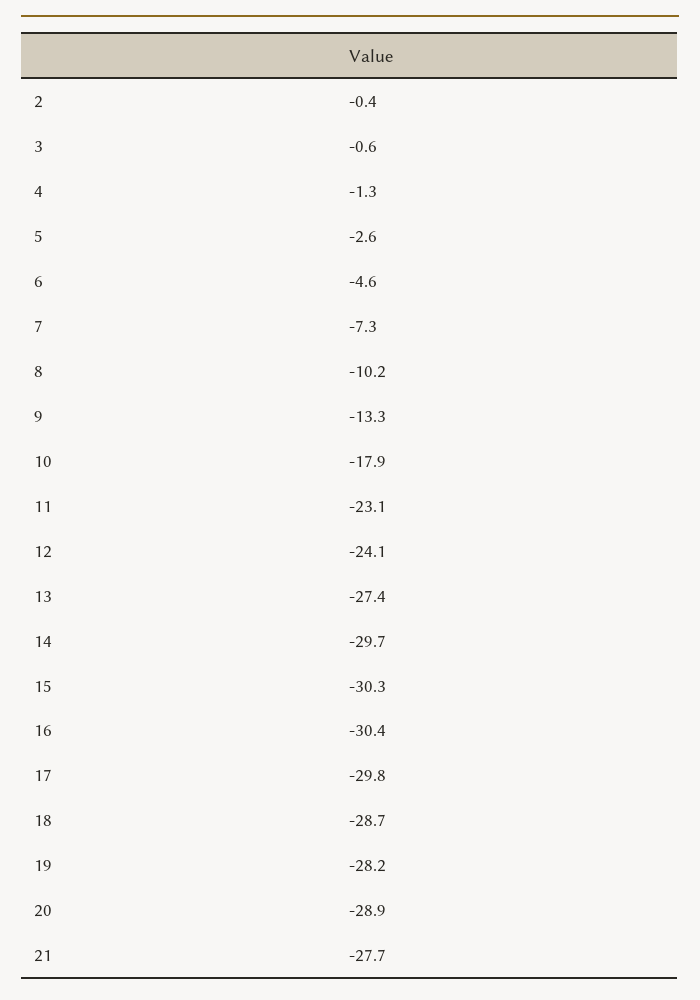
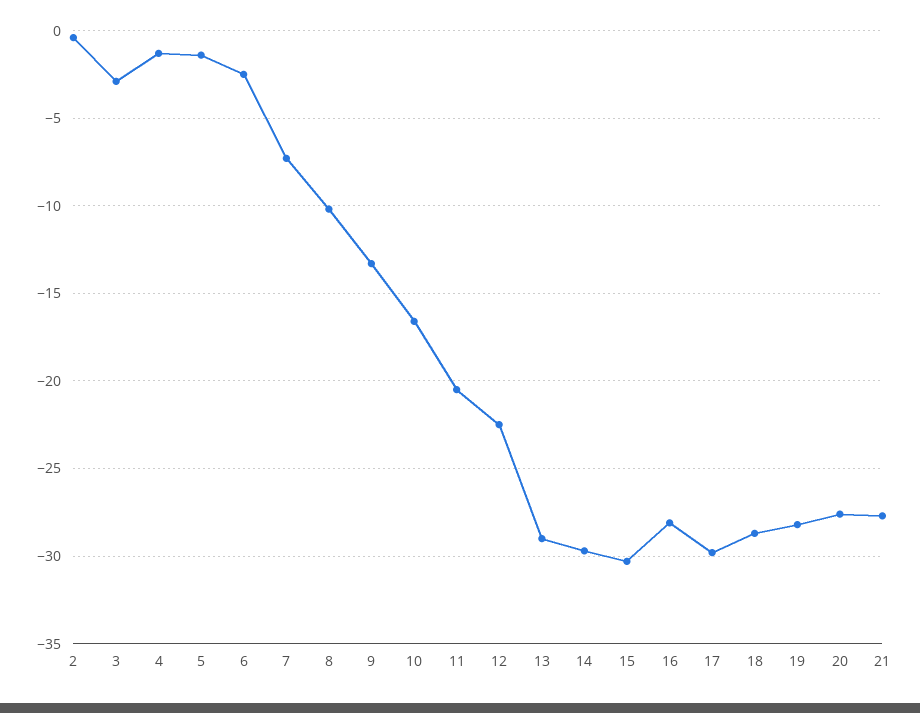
3: -0.6 -> -3
5: -2.6 -> -1.5
6: -4.6 -> -2.5
10: -17.9 -> -16.5
11: -23.1 -> -20.5
12: -24.1 -> -22.5
13: -27.4 -> -29
16: -30.4 -> -28
20: -28.9 -> -27.5

